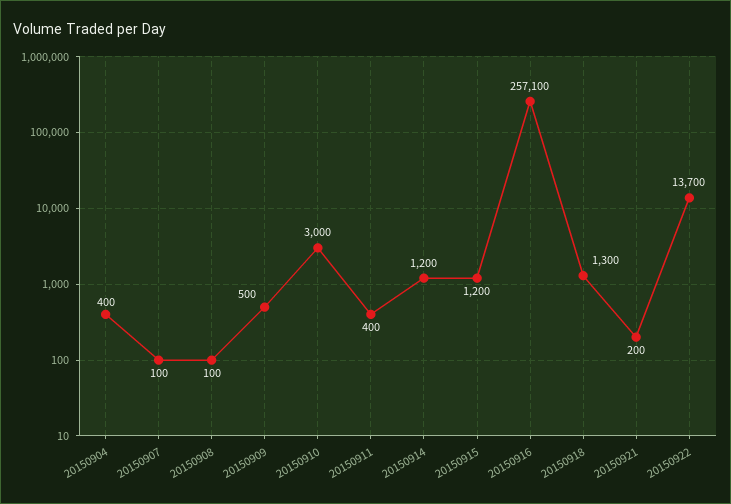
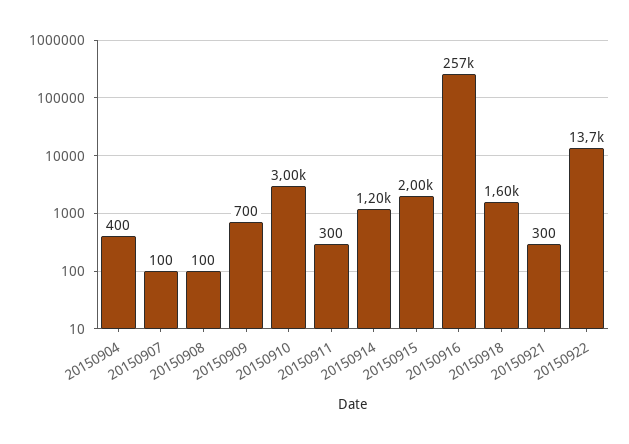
20150909: 500 -> 700
20150911: 400 -> 300
20150915: 1200 -> 2000
20150918: 1300 -> 1600
20150921: 200 -> 300

